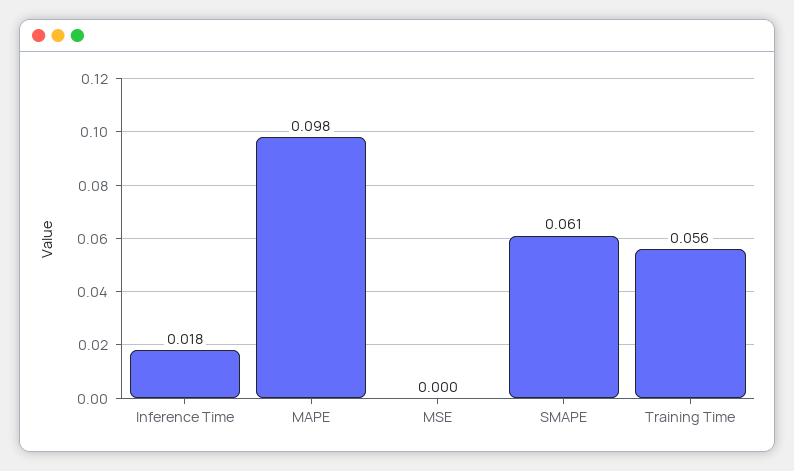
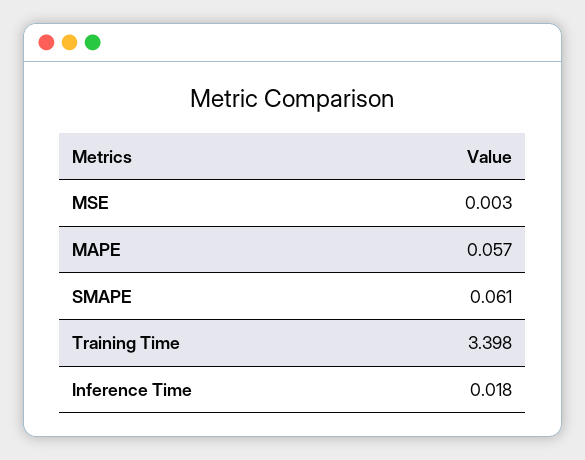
MAPE: 0.098 -> 0.057
MSE: 0 -> 0.003
Training Time: 0.056 -> 3.398

